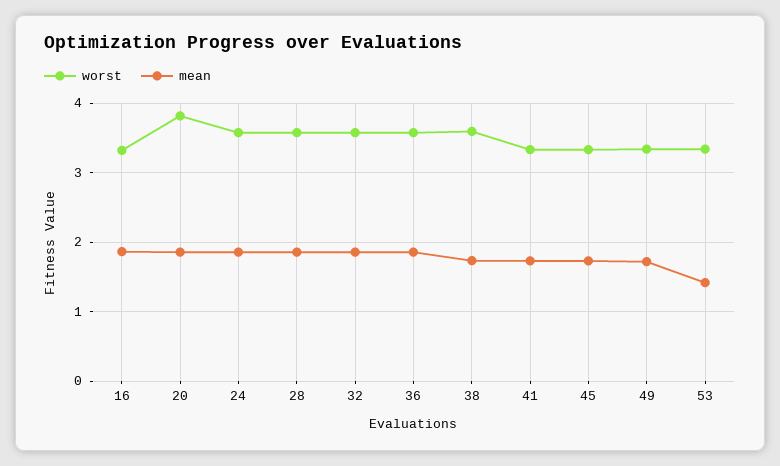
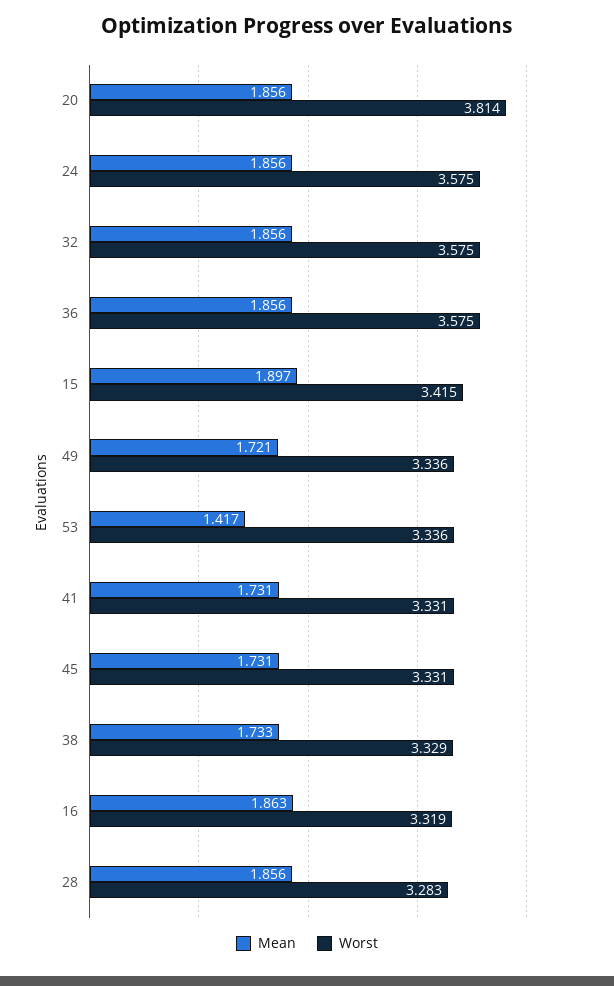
worst, 28: 3.6 -> 3.283
worst, 38: 3.6 -> 3.329
mean, 15: none -> 1.897
worst, 15: none -> 3.415

